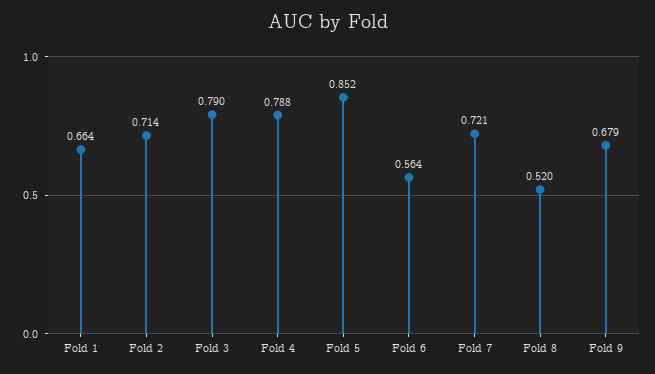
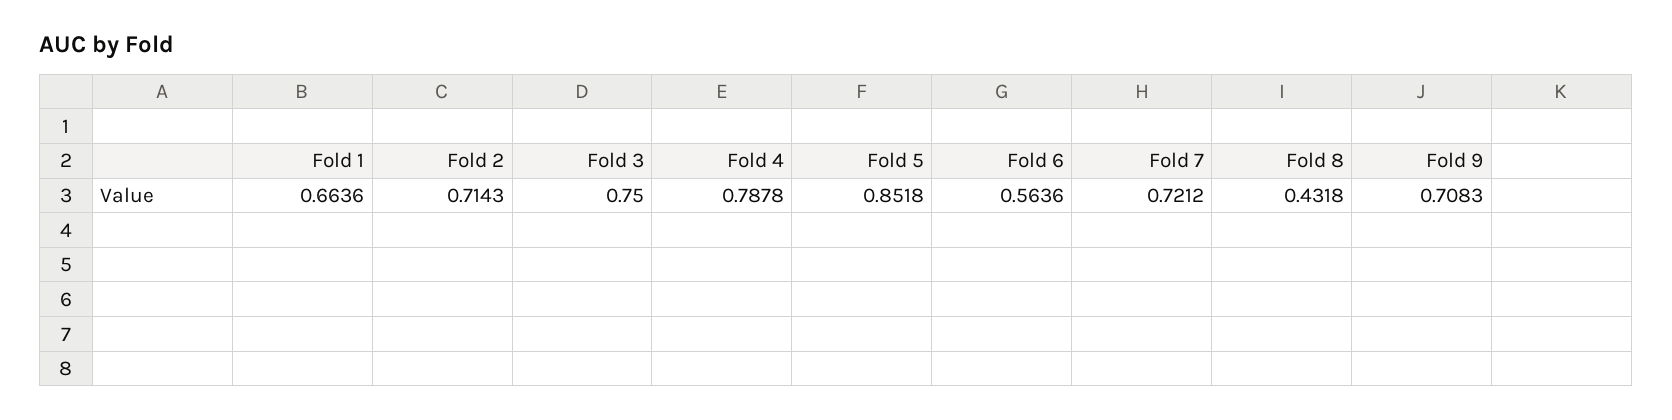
Fold 3: 0.79 -> 0.75
Fold 8: 0.52 -> 0.4318
Fold 9: 0.679 -> 0.7083

